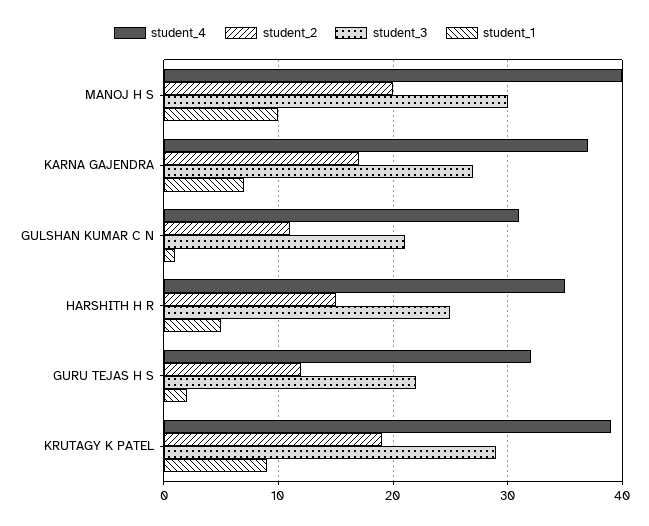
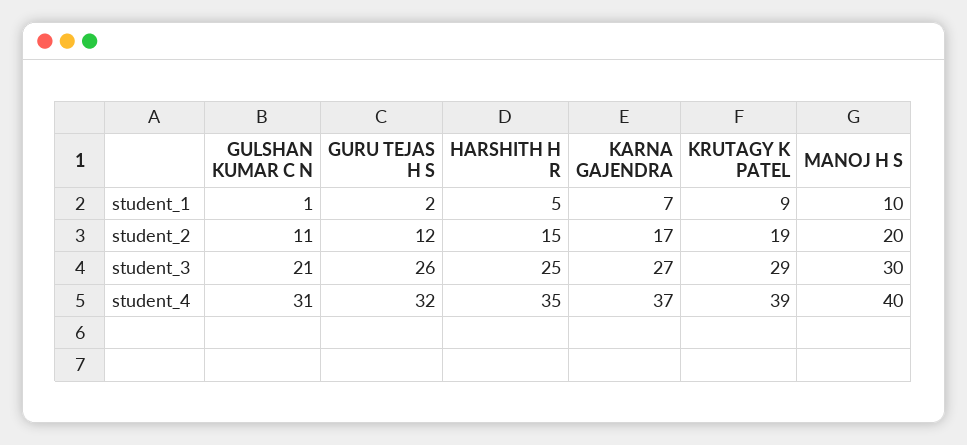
student_3, GURU TEJAS H S: 22 -> 26

